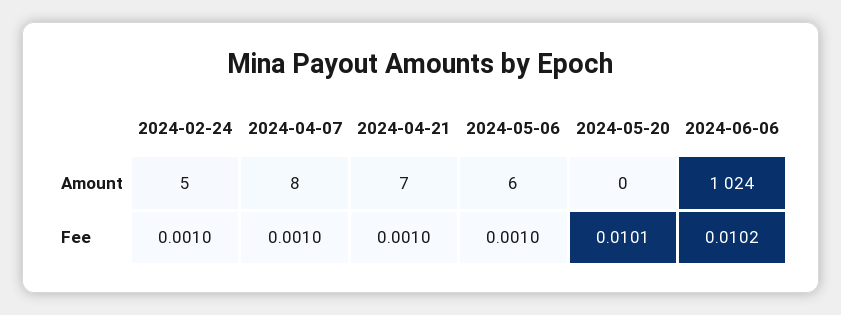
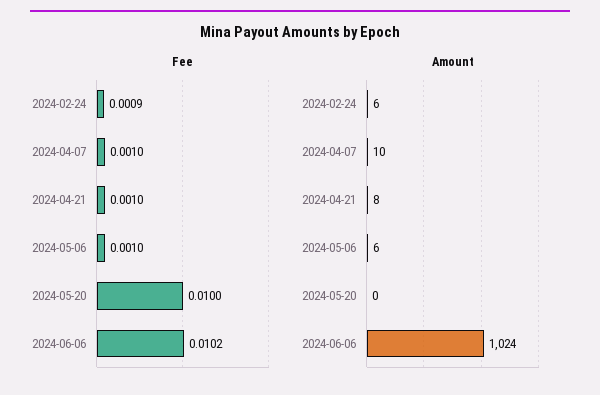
Amount, 2024-02-24: 5 -> 6
Amount, 2024-04-07: 8 -> 10
Amount, 2024-04-21: 7 -> 8
Fee, 2024-02-24: 0.001 -> 0.0009
Fee, 2024-05-20: 0.0101 -> 0.01

